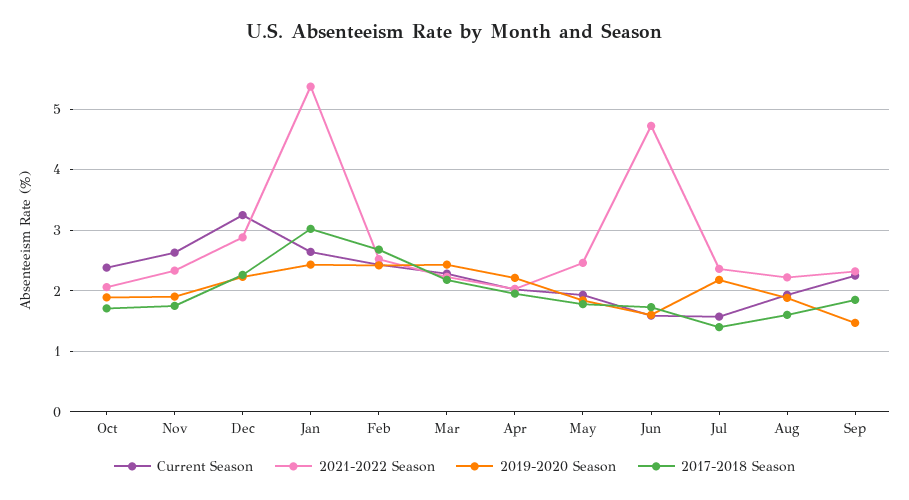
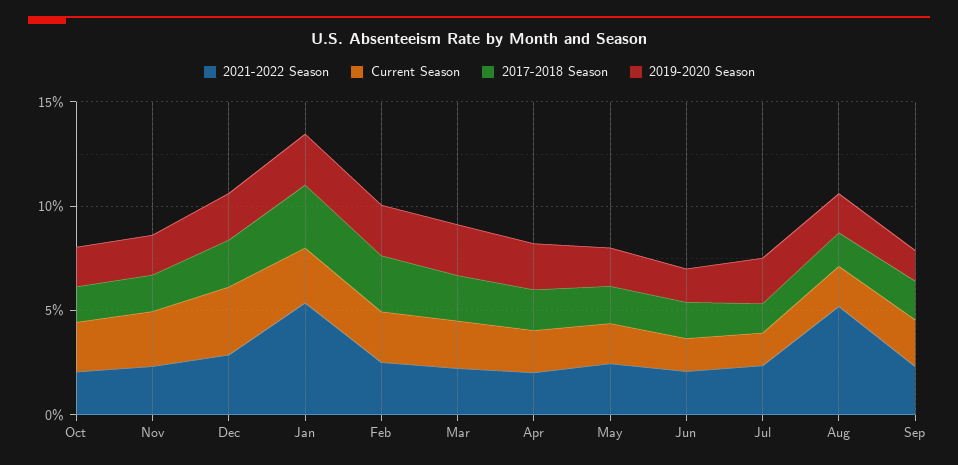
2021-2022 Season, Jun: 4.7 -> 2
2021-2022 Season, Aug: 2.2 -> 5

